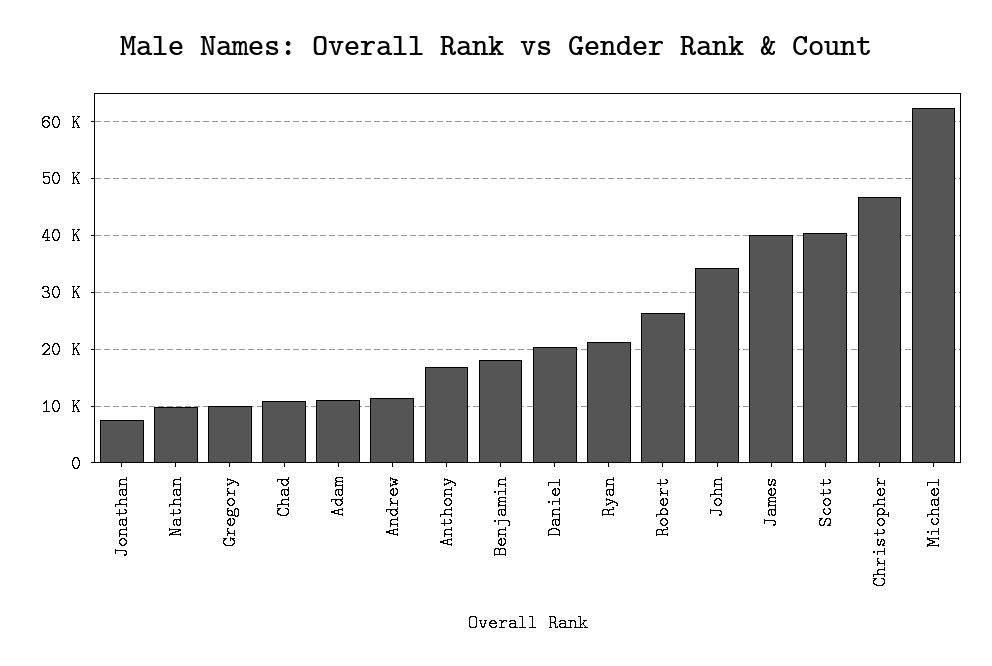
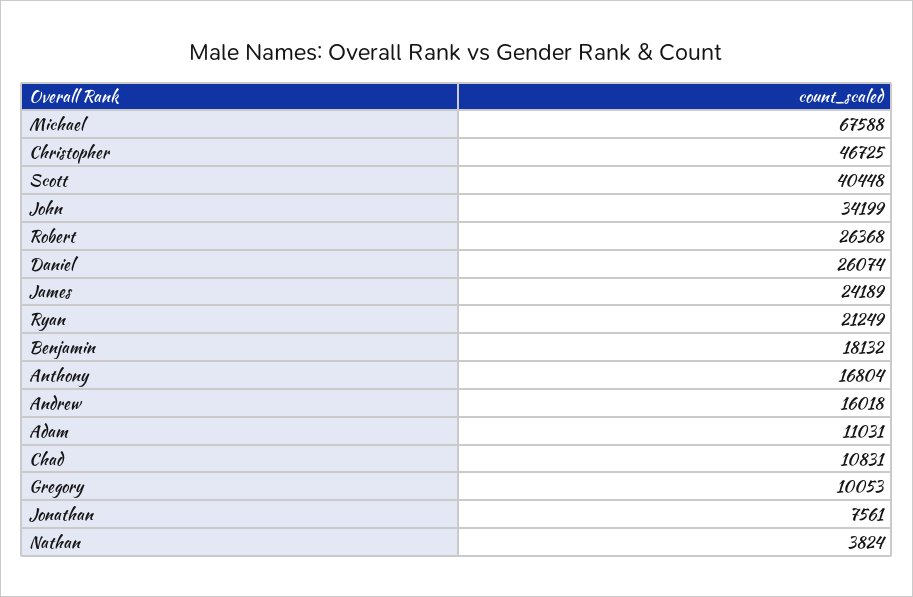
Nathan: 10000 -> 3824
Andrew: 12000 -> 16018
Daniel: 20000 -> 26074
James: 40000 -> 24189
Michael: 62000 -> 67588

